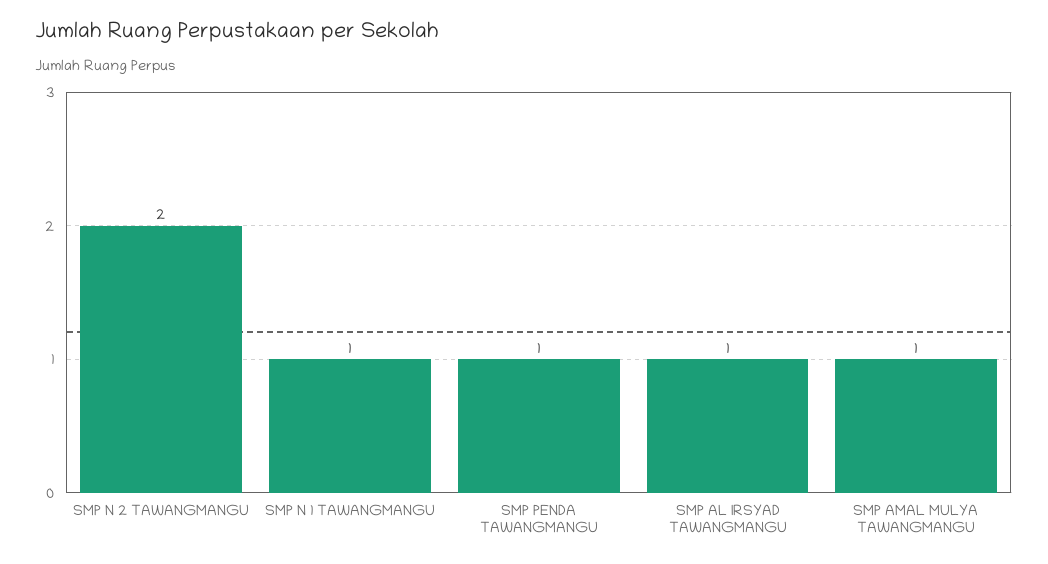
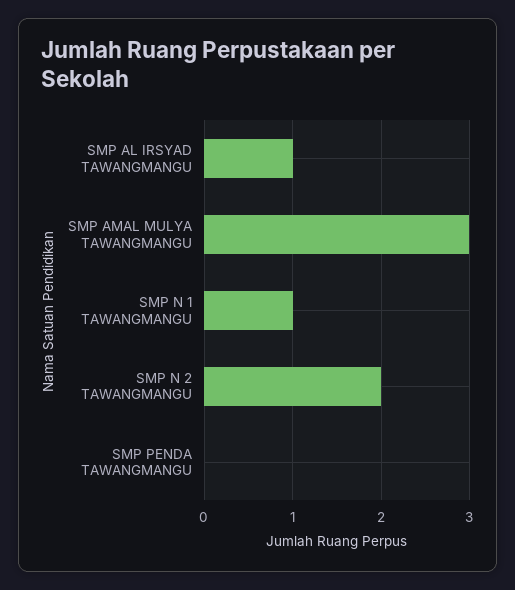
SMP PENDA TAWANGMANGU: 1 -> 0
SMP AMAL MULYA TAWANGMANGU: 1 -> 3

